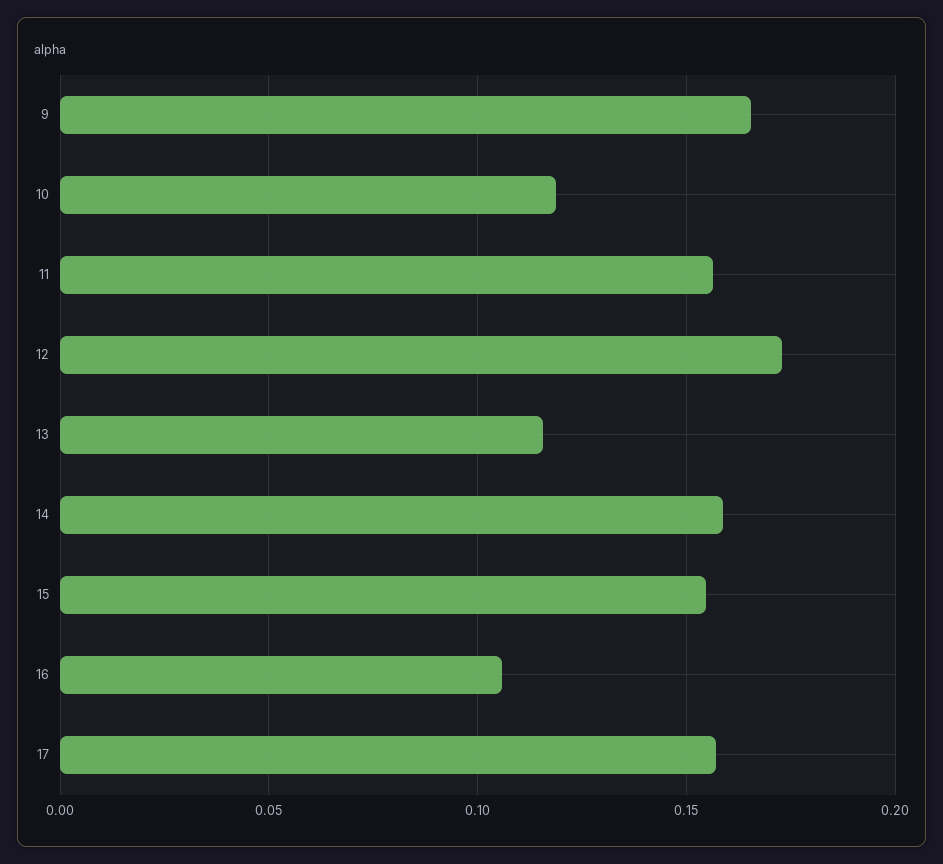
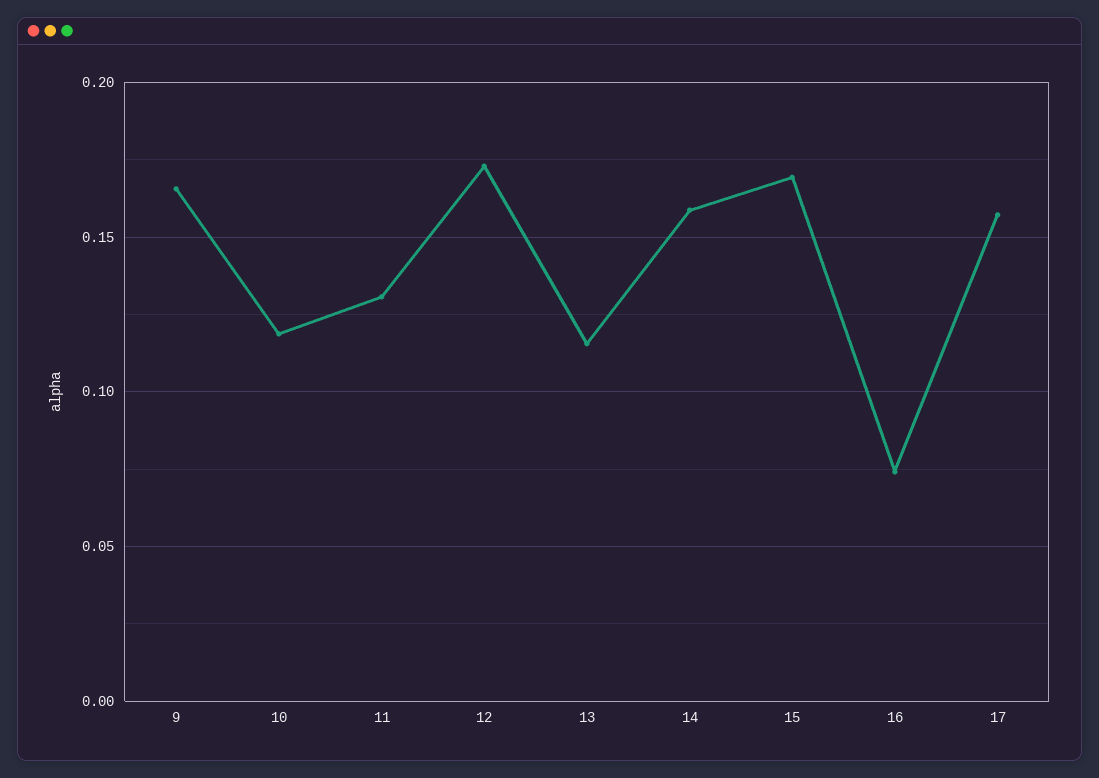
11: 0.155 -> 0.13
15: 0.155 -> 0.17
16: 0.105 -> 0.075

